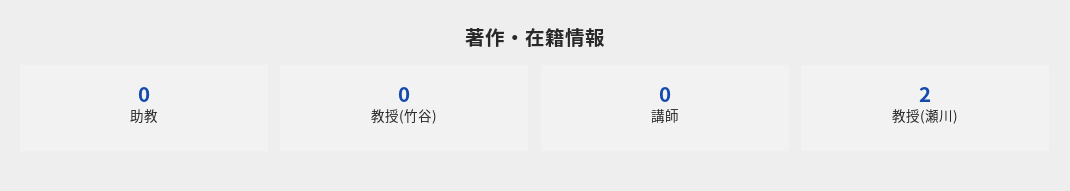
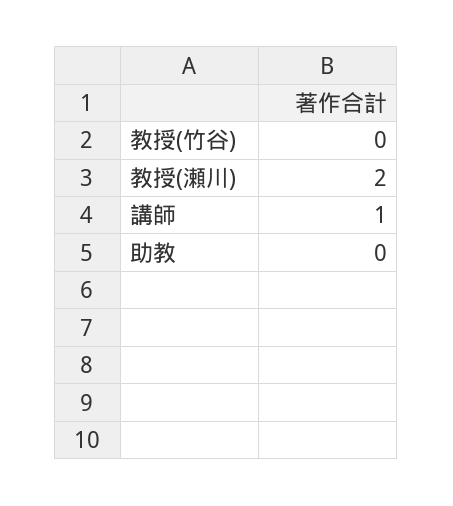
講師: 0 -> 1

